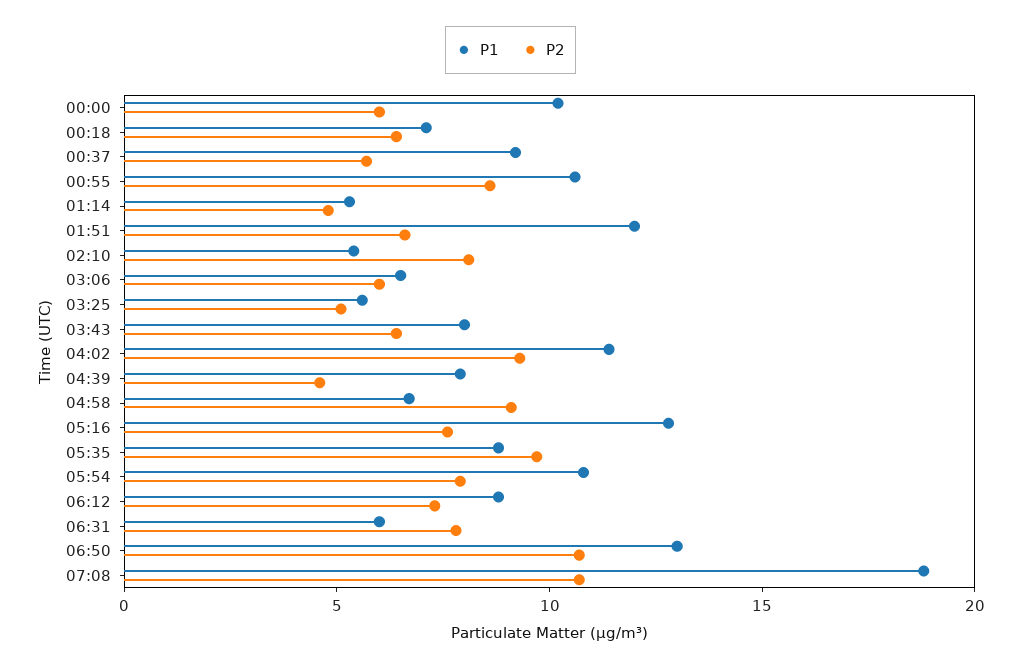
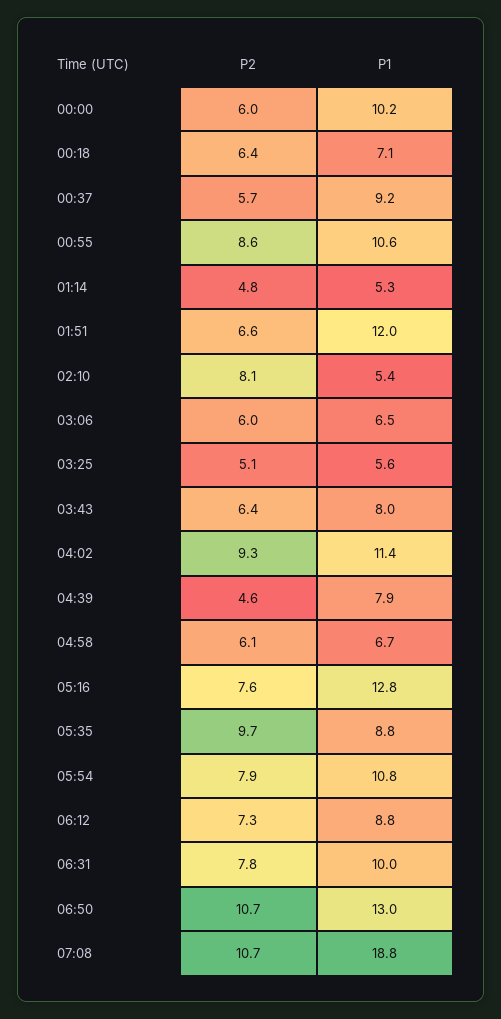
P2, 04:58: 9 -> 6.1
P1, 06:31: 6 -> 10

